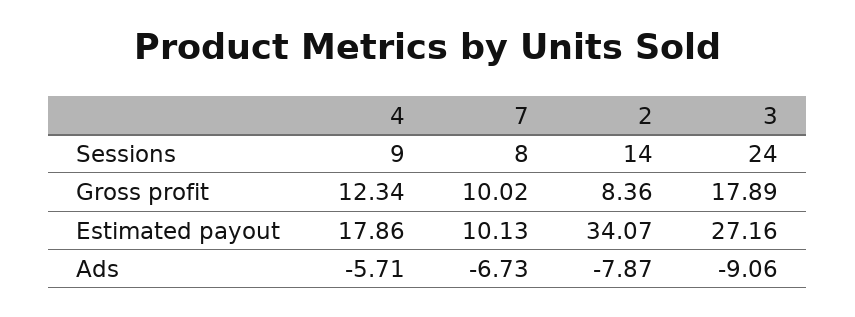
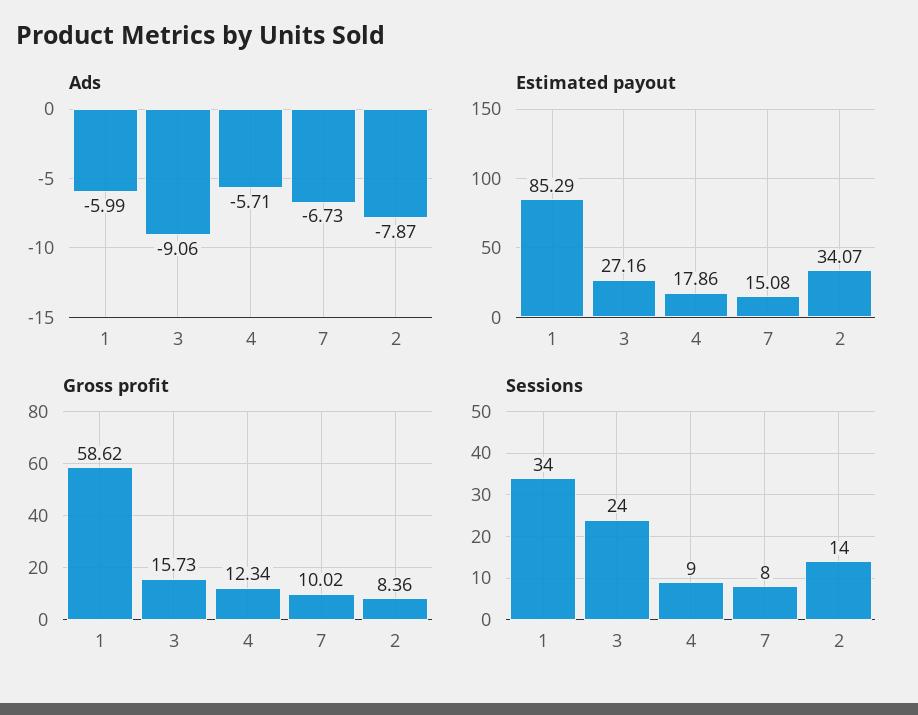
Gross profit, 3: 17.89 -> 15.73
Estimated payout, 7: 10.13 -> 15.08
Ads, 1: none -> -5.99
Estimated payout, 1: none -> 85.29
Gross profit, 1: none -> 58.62
Sessions, 1: none -> 34

